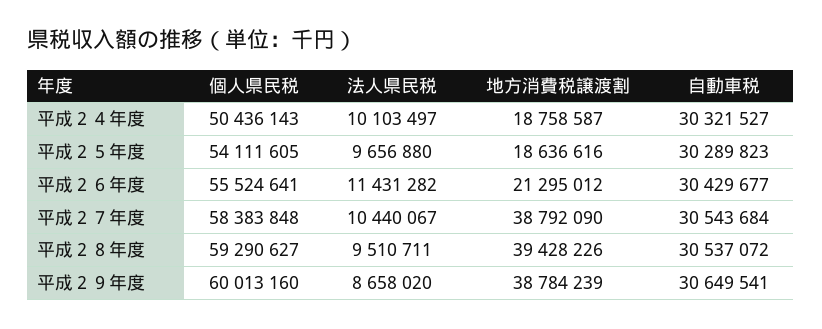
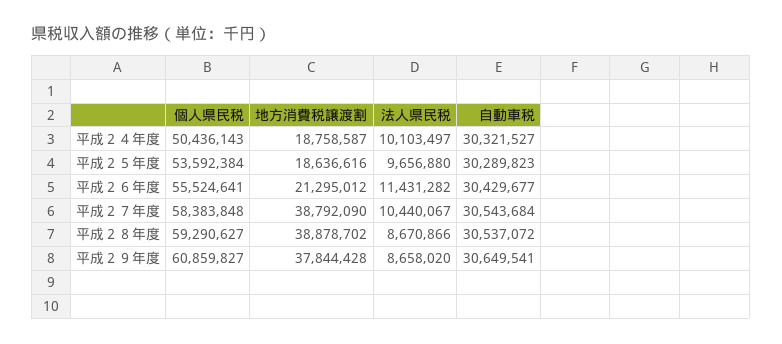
個人県民税, 平成２５年度: 54111605 -> 53592384
法人県民税, 平成２８年度: 9510711 -> 8670866
地方消費税譲渡割, 平成２８年度: 39428226 -> 38878702
個人県民税, 平成２９年度: 60013160 -> 60859827
地方消費税譲渡割, 平成２９年度: 38784239 -> 37844428

